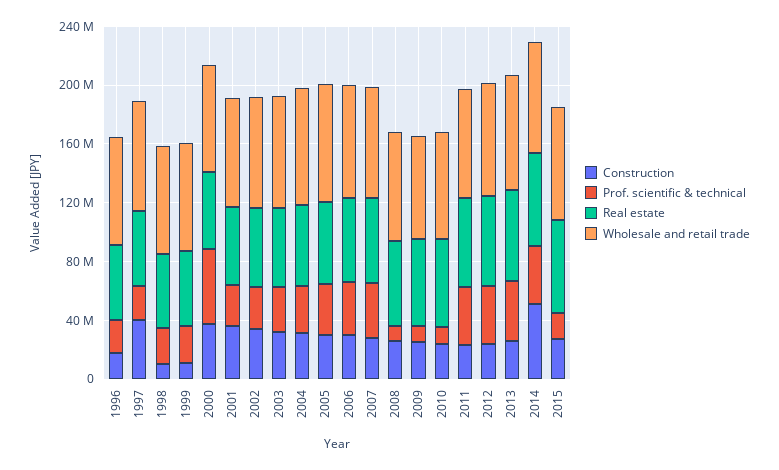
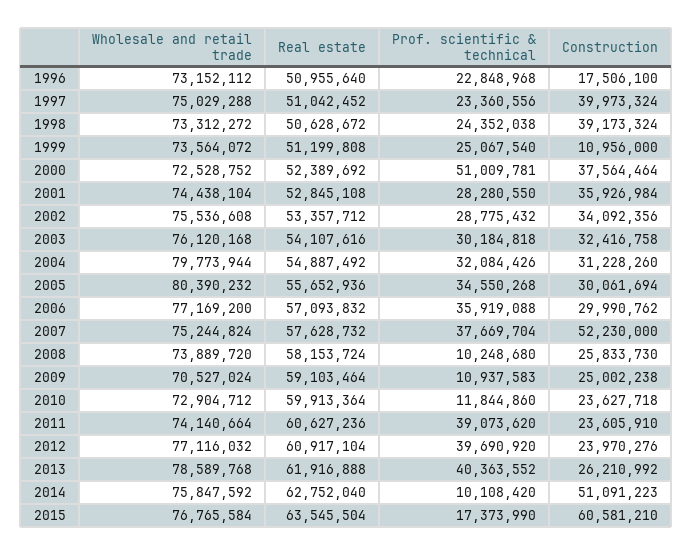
Construction, 1998: 10000000 -> 39173324
Construction, 2007: 30000000 -> 52230000
Prof. scientific & technical, 2014: 40000000 -> 10108420
Construction, 2015: 30000000 -> 60581210

